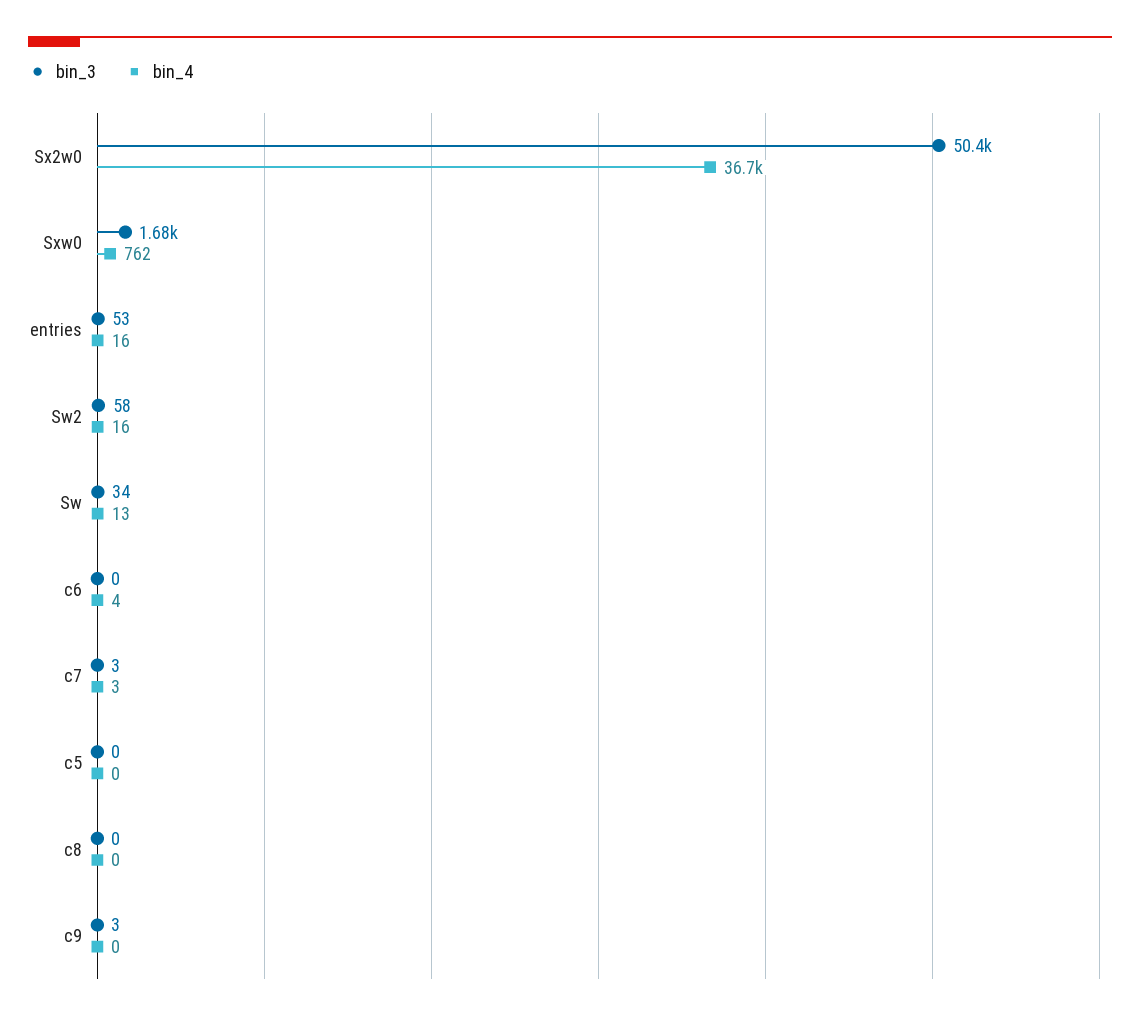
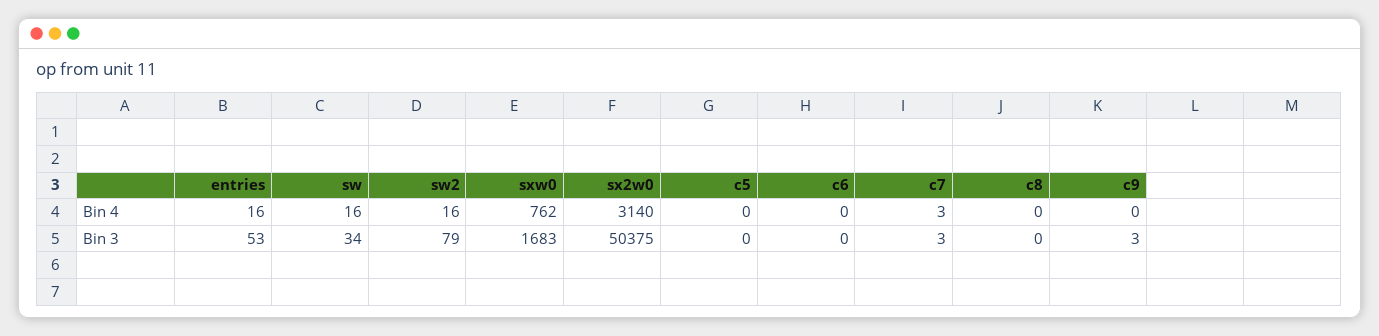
bin_4, Sx2w0: 36700 -> 3140
bin_3, Sw2: 58 -> 79
bin_4, Sw: 13 -> 16
bin_4, c6: 4 -> 0

